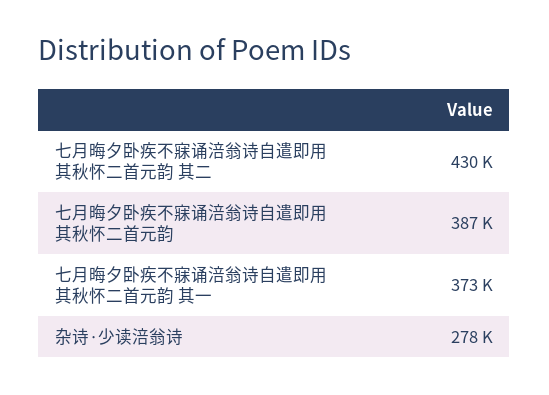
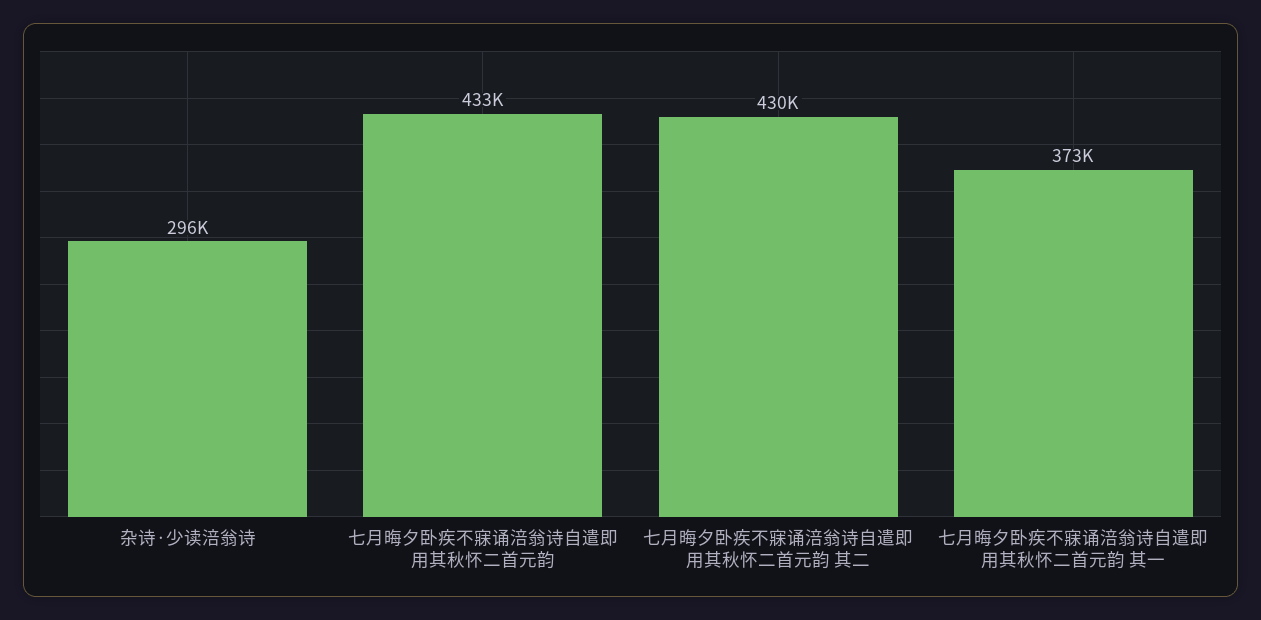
七月晦夕卧疾不寐诵涪翁诗自遣即用其秋怀二首元韵: 387000 -> 433000
杂诗·少读涪翁诗: 278000 -> 296000

